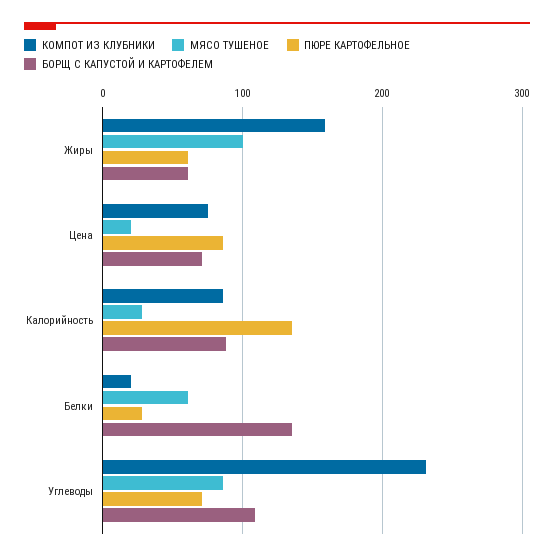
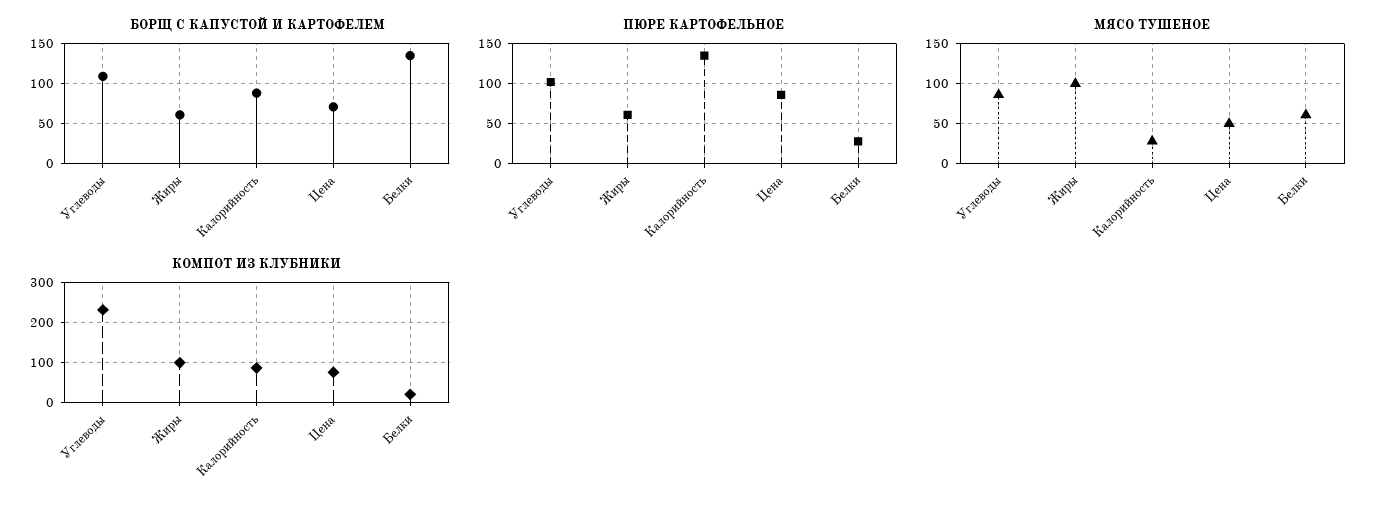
КОМПОТ ИЗ КЛУБНИКИ, Жиры: 160 -> 100
МЯСО ТУШЕНОЕ, Цена: 20 -> 50
ПЮРЕ КАРТОФЕЛЬНОЕ, Углеводы: 70 -> 100

